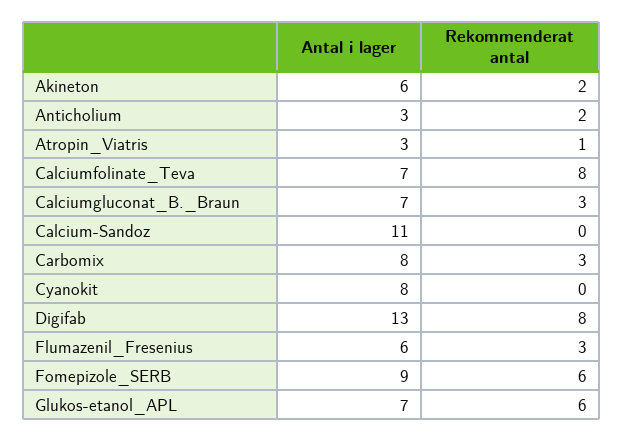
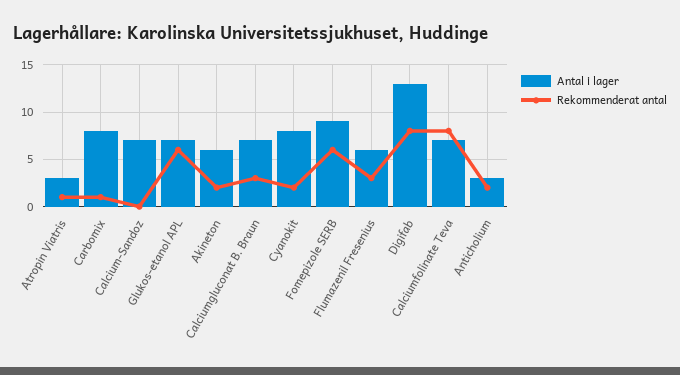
Antal i lager, Calcium-Sandoz: 11 -> 7
Rekommenderat antal, Carbomix: 3 -> 1
Rekommenderat antal, Cyanokit: 0 -> 2

